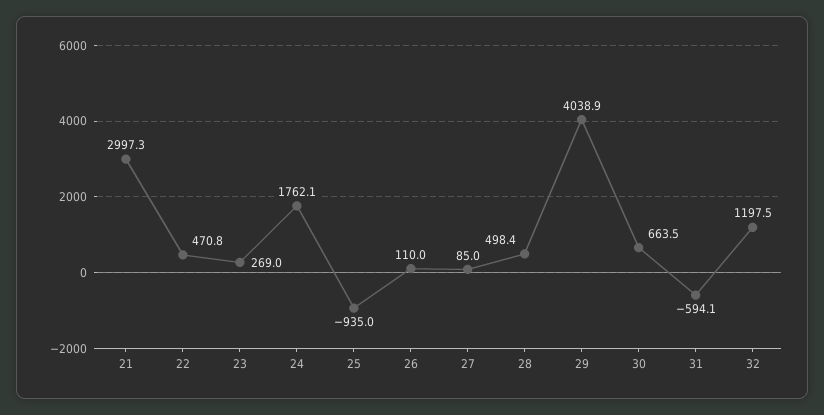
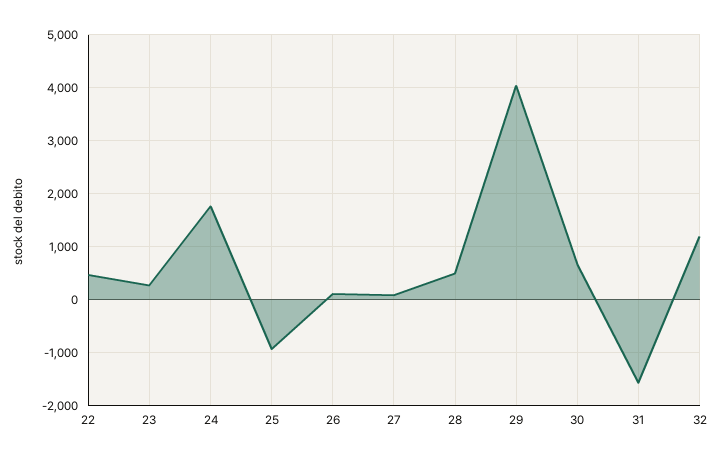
21: 2997.3 -> none
31: -594.1 -> -1600

